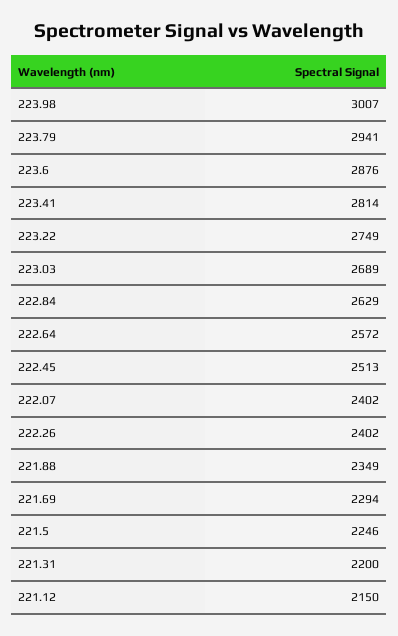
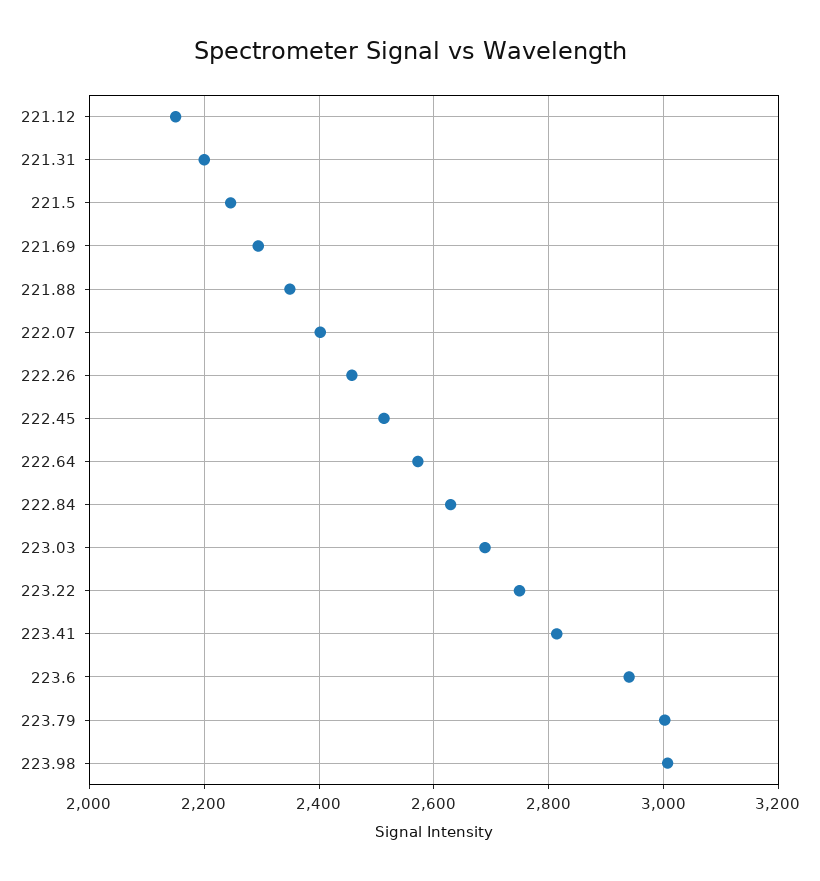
223.79: 2941 -> 3000
223.6: 2876 -> 2940
222.26: 2402 -> 2460

